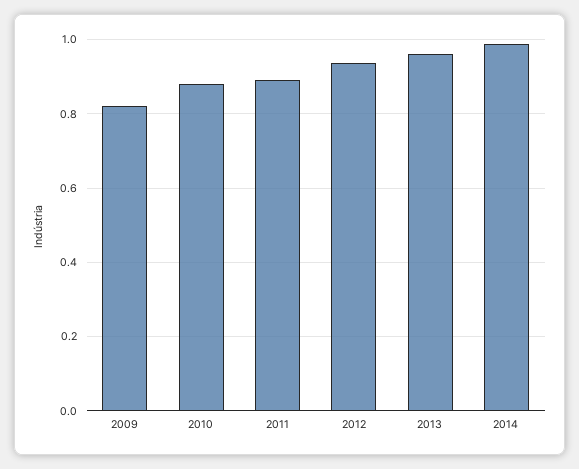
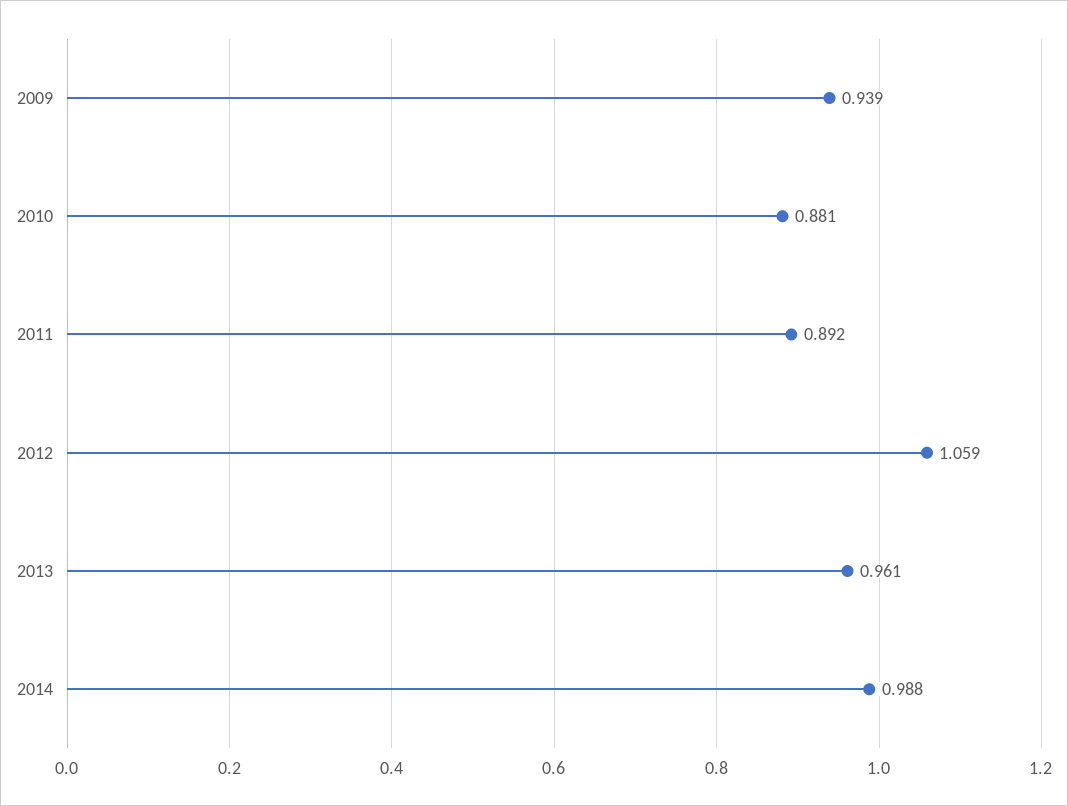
2009: 0.82 -> 0.939
2012: 0.94 -> 1.059

